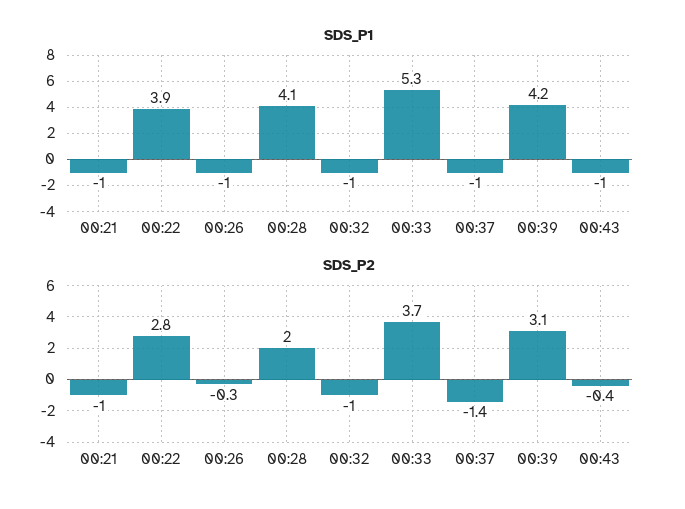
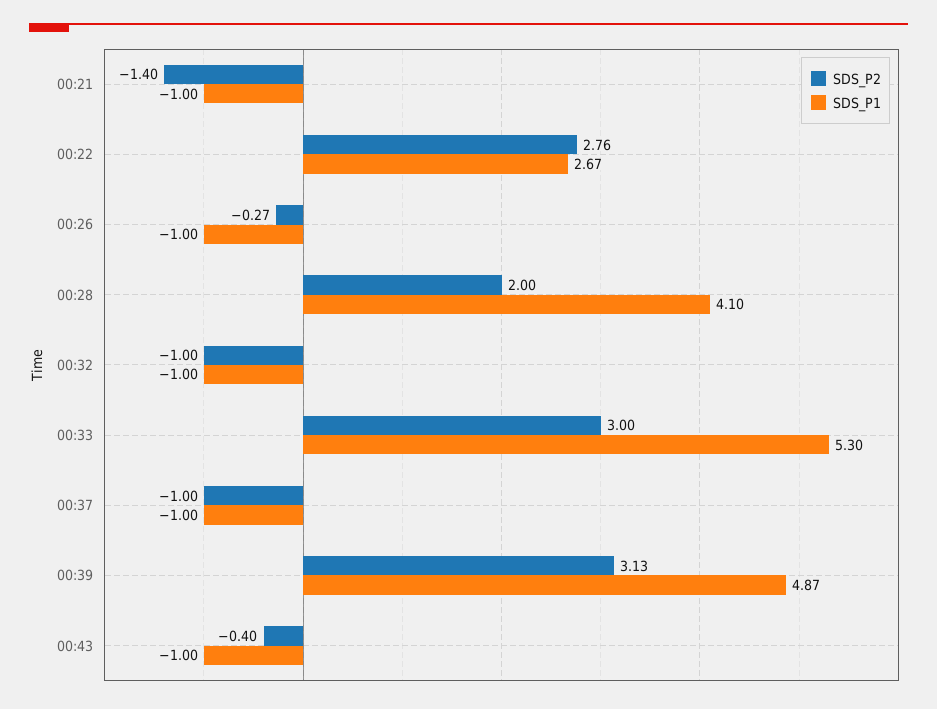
SDS_P1, 00:22: 3.9 -> 2.67
SDS_P1, 00:39: 4.2 -> 4.87
SDS_P2, 00:21: -1 -> -1.4
SDS_P2, 00:33: 3.7 -> 3
SDS_P2, 00:37: -1.4 -> -1

